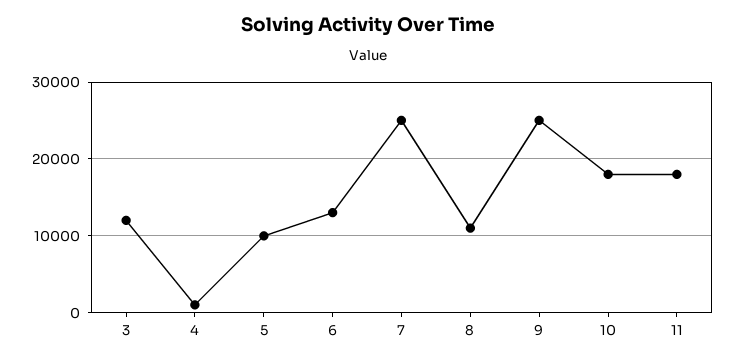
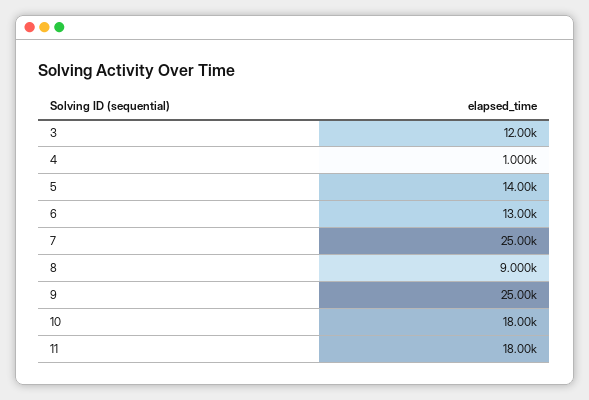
5: 10000 -> 14000
8: 11000 -> 9000

